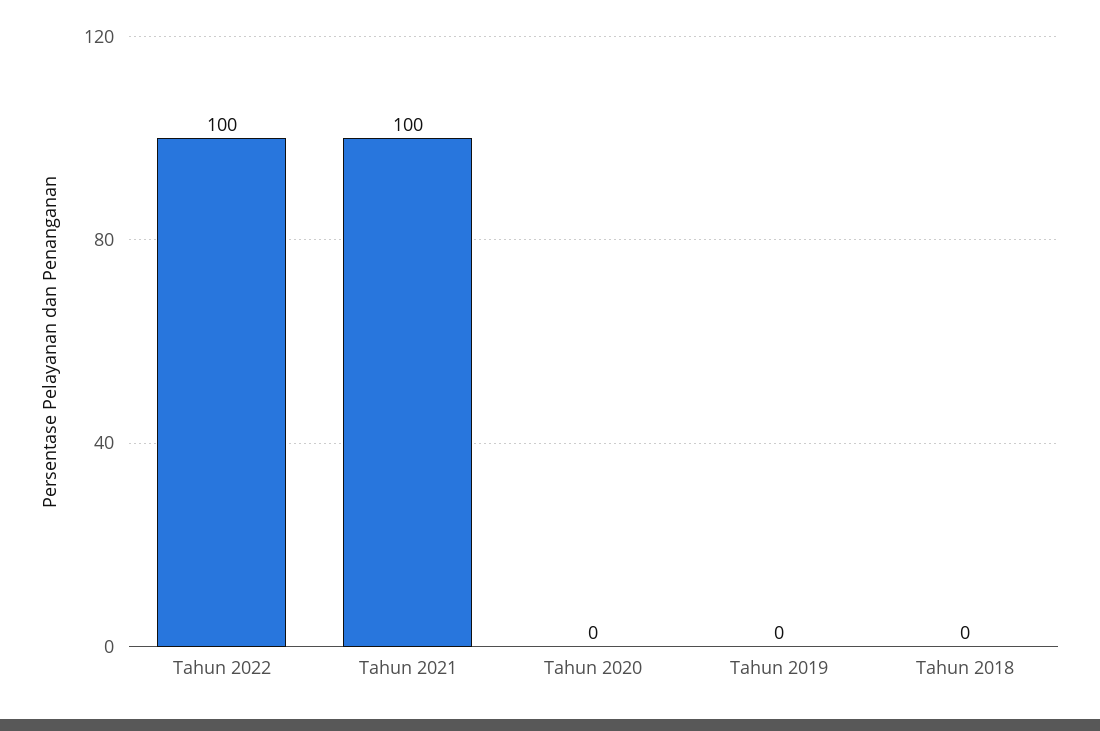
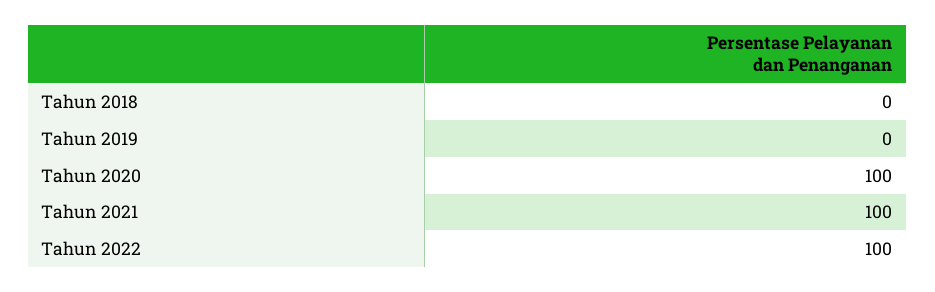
Tahun 2020: 0 -> 100

